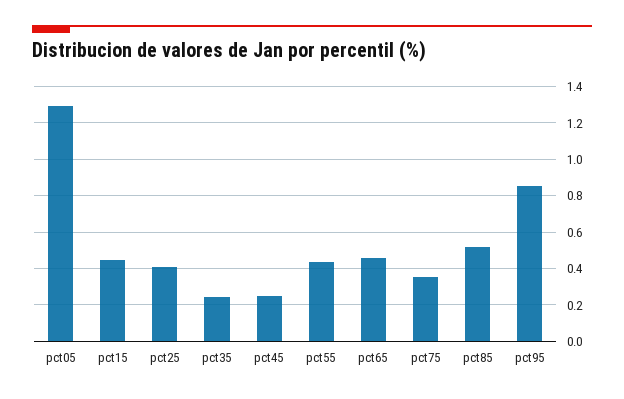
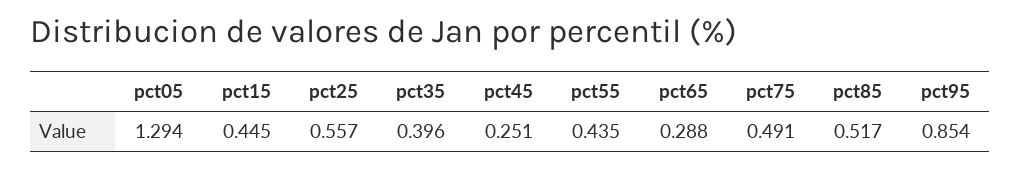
pct25: 0.4 -> 0.557
pct35: 0.25 -> 0.396
pct65: 0.45 -> 0.288
pct75: 0.35 -> 0.491

